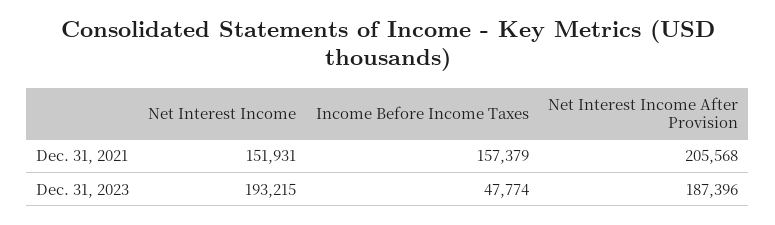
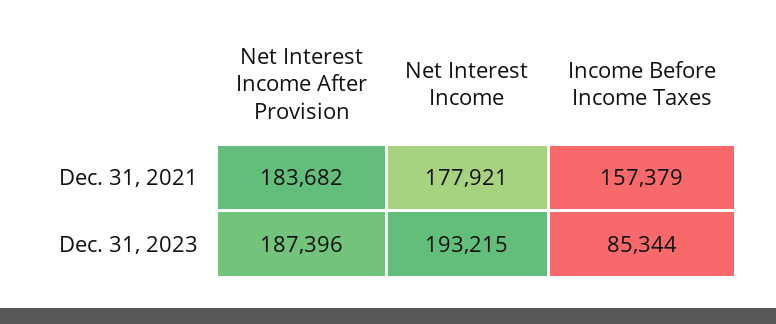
Net Interest Income, Dec. 31, 2021: 151931 -> 177921
Net Interest Income After Provision, Dec. 31, 2021: 205568 -> 183682
Income Before Income Taxes, Dec. 31, 2023: 47774 -> 85344

